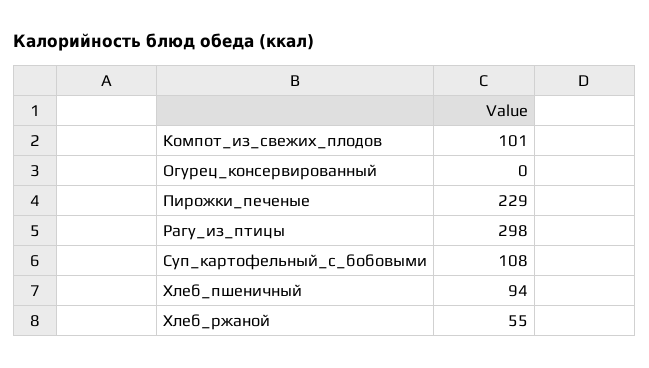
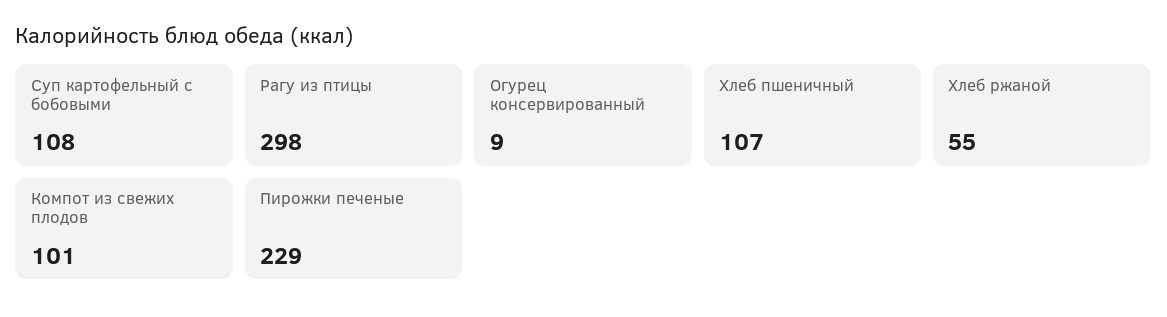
Огурец_консервированный: 0 -> 9
Хлеб_пшеничный: 94 -> 107

